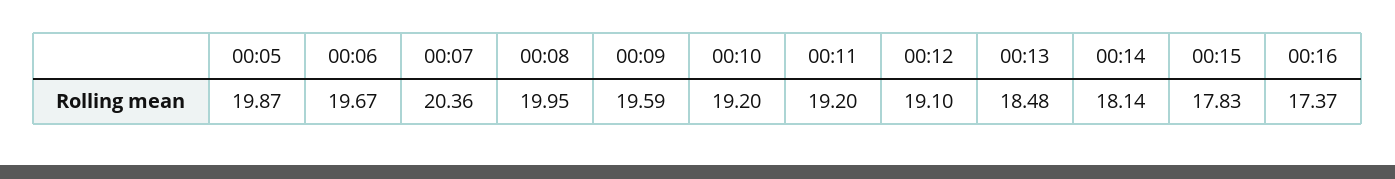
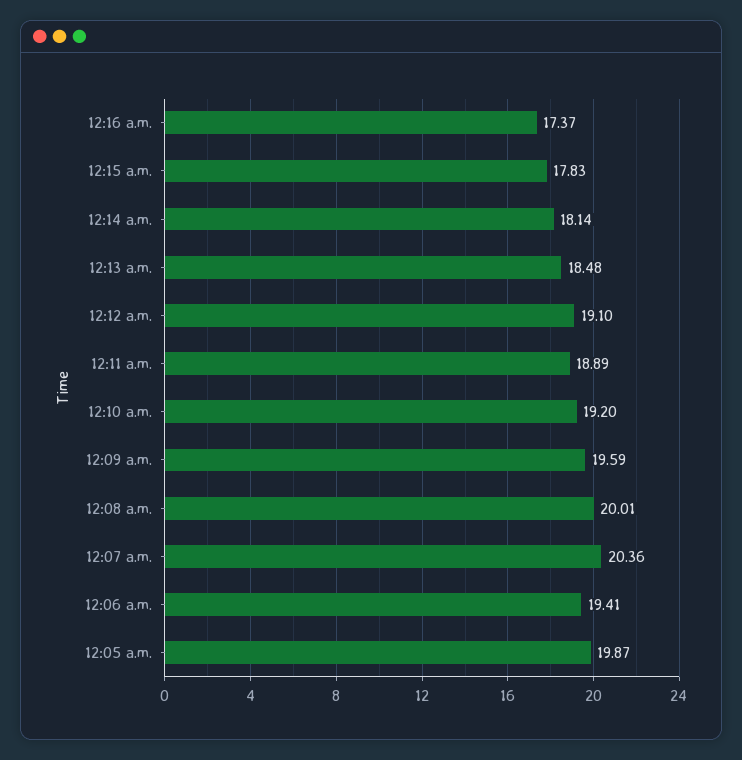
00:06: 19.67 -> 19.41
00:08: 19.95 -> 20.01
00:11: 19.2 -> 18.89

